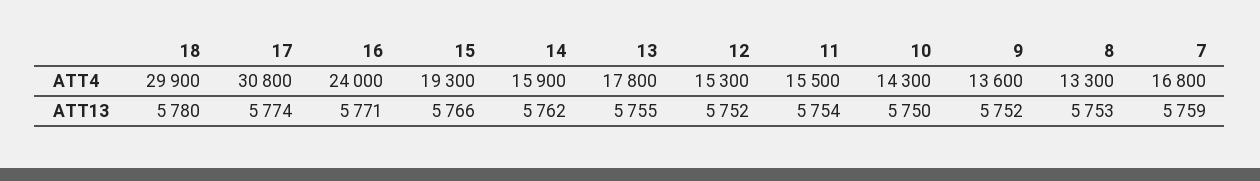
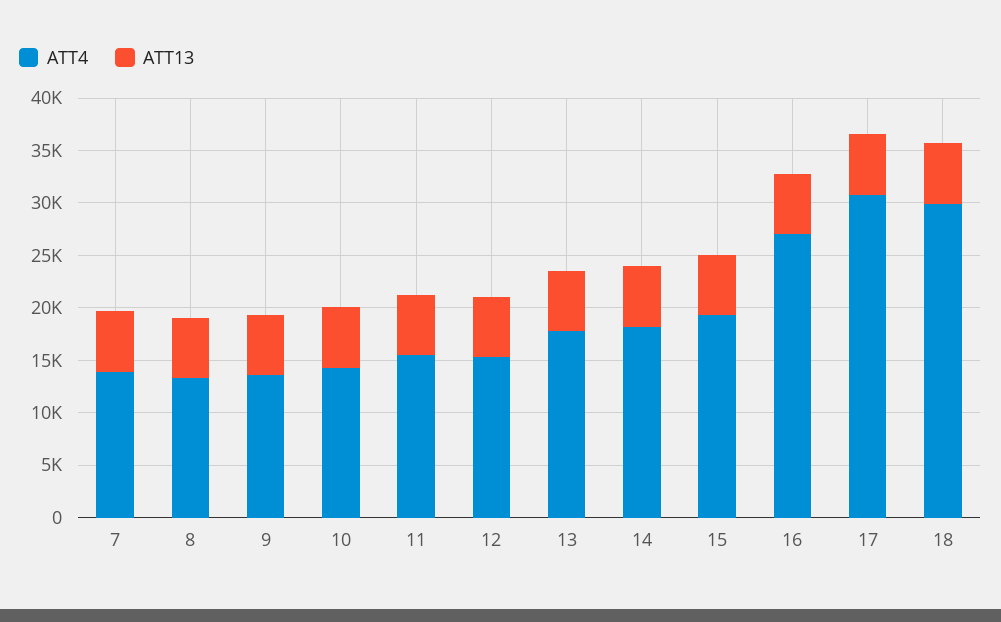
ATT4, 16: 24000 -> 27000
ATT4, 14: 15900 -> 18000
ATT4, 7: 16800 -> 14000

